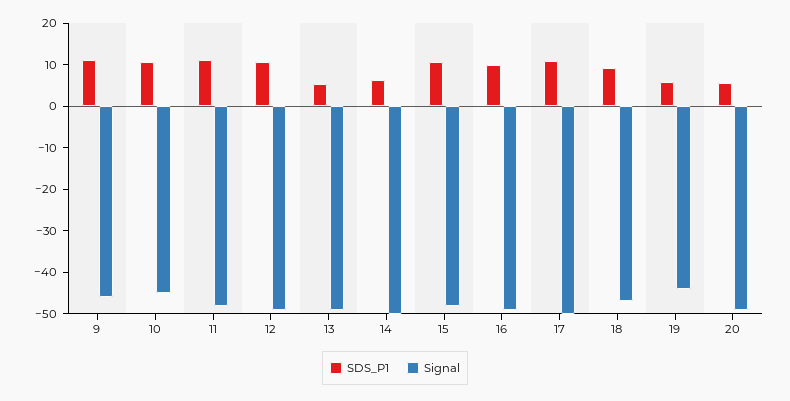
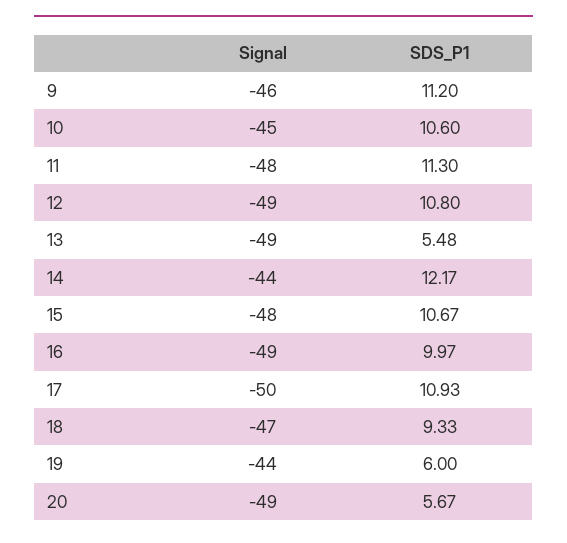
SDS_P1, 14: 6 -> 12.17
Signal, 14: -50 -> -44

